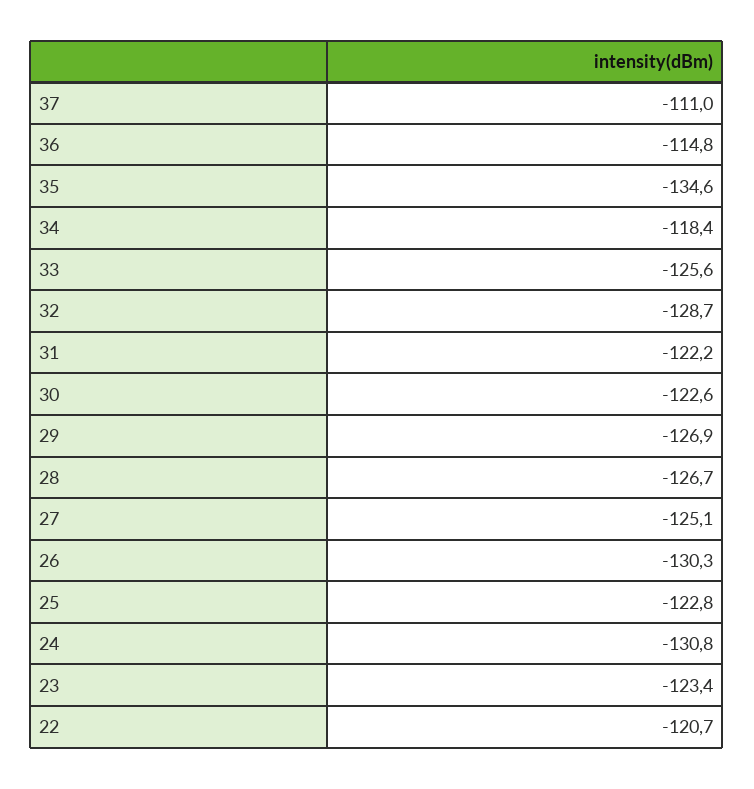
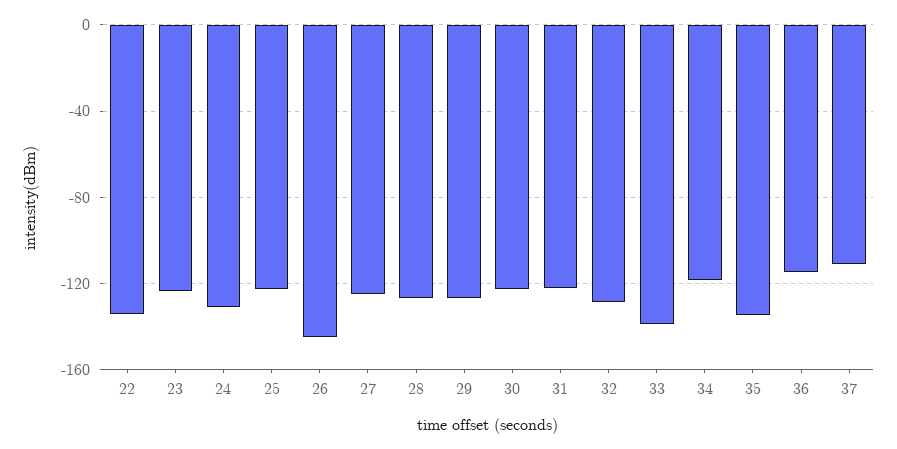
33: -125.6 -> -140
26: -130.3 -> -145
22: -120.7 -> -135

